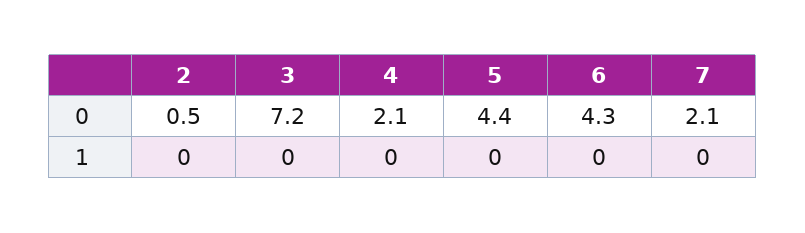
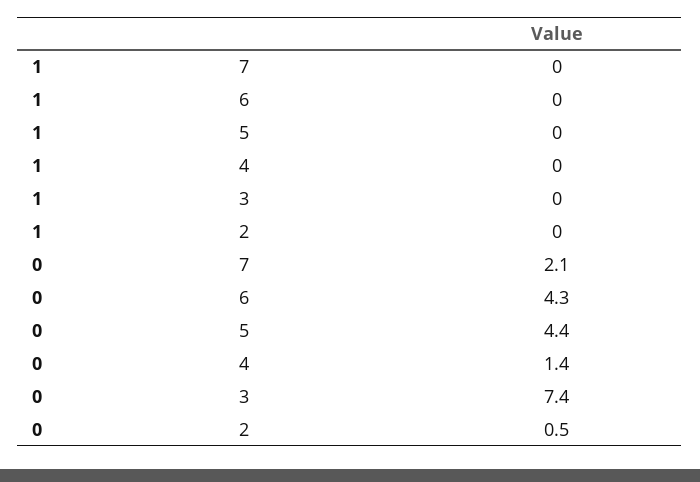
3, 0: 7.2 -> 7.4
4, 0: 2.1 -> 1.4

